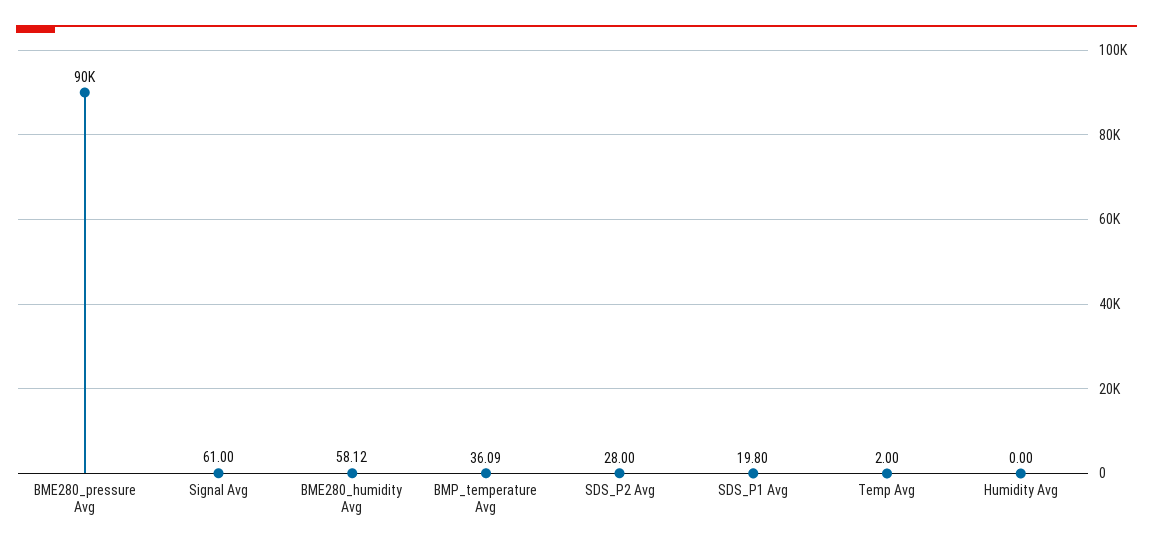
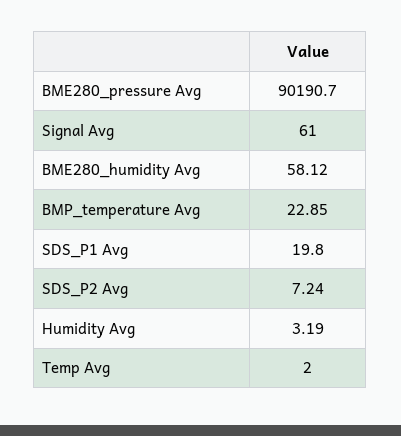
BMP_temperature Avg: 36.09 -> 22.85
SDS_P2 Avg: 28 -> 7.24
Humidity Avg: 0 -> 3.19

